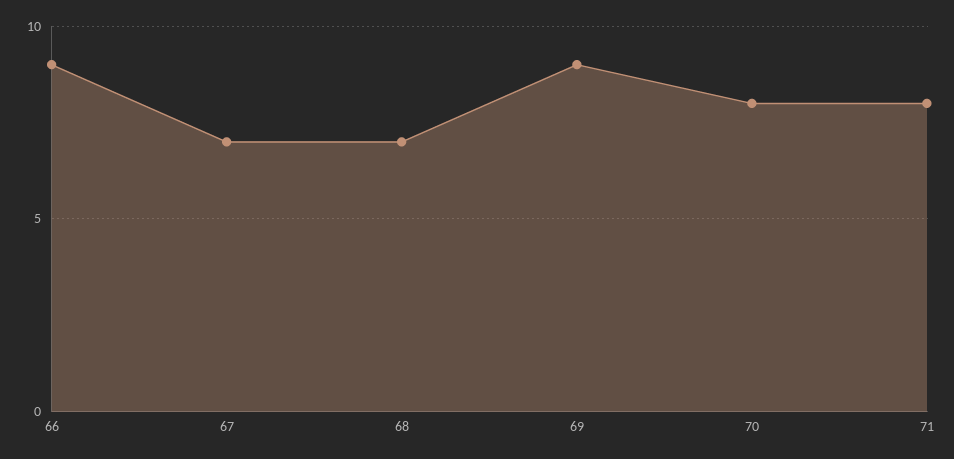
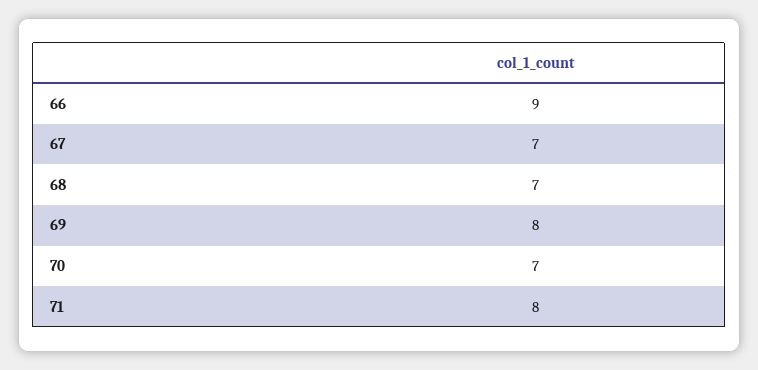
69: 9 -> 8
70: 8 -> 7

